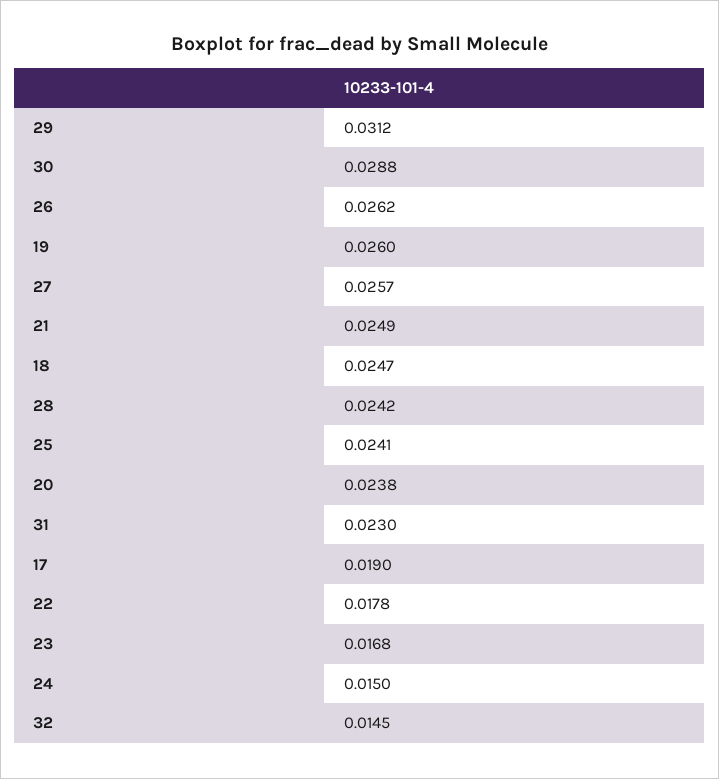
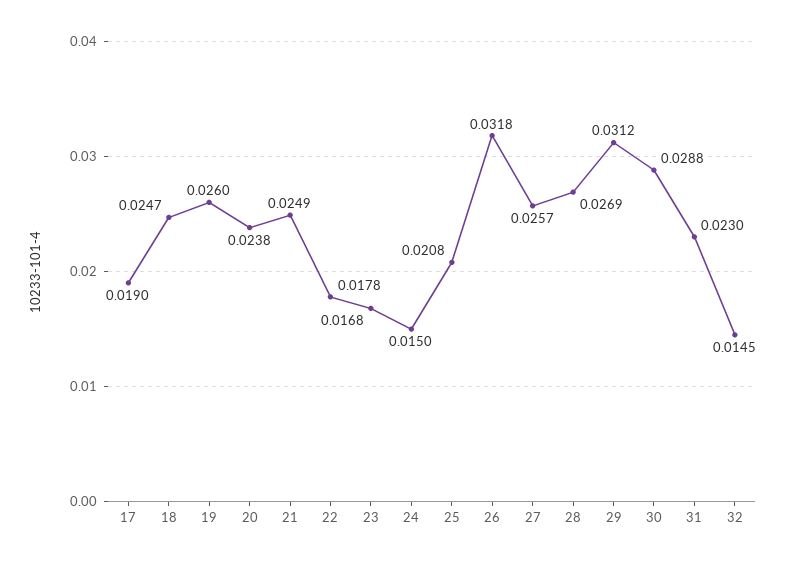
26: 0.0262 -> 0.0318
28: 0.0242 -> 0.0269
25: 0.0241 -> 0.0208

